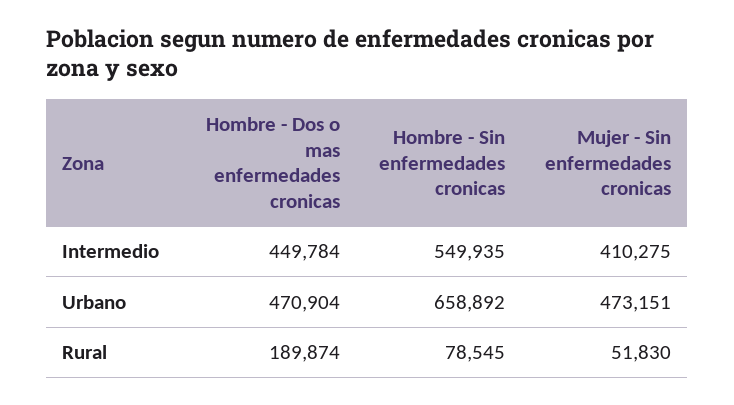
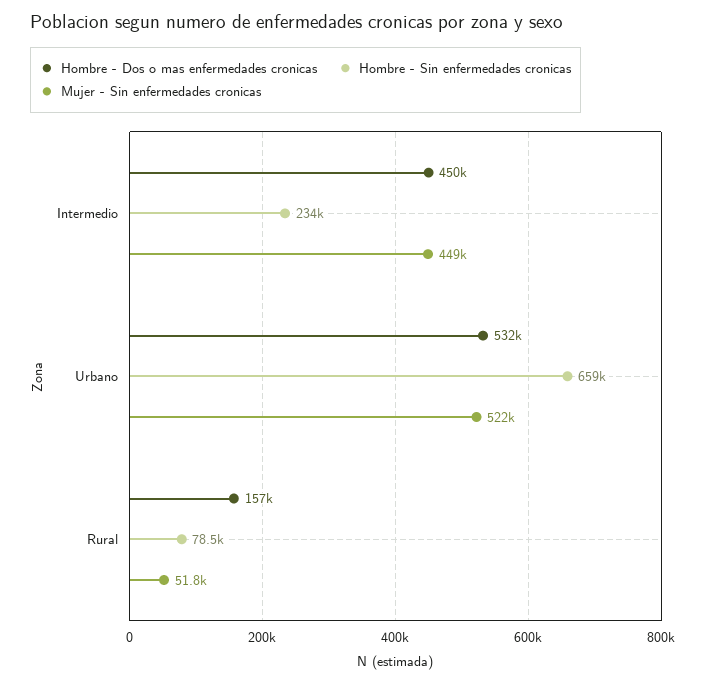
Hombre - Sin enfermedades cronicas, Intermedio: 549935 -> 234000
Mujer - Sin enfermedades cronicas, Intermedio: 410275 -> 449000
Hombre - Dos o mas enfermedades cronicas, Urbano: 470904 -> 532000
Mujer - Sin enfermedades cronicas, Urbano: 473151 -> 522000
Hombre - Dos o mas enfermedades cronicas, Rural: 189874 -> 157000

